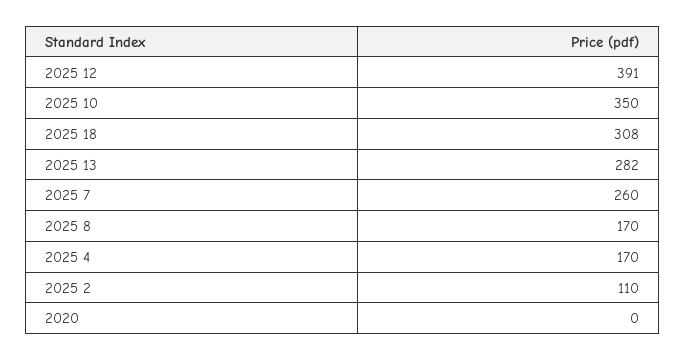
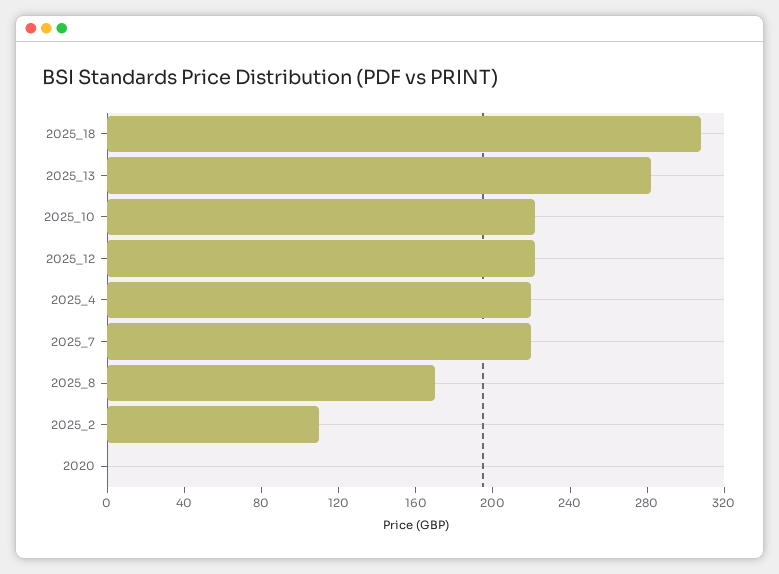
2025 12: 391 -> 220
2025 10: 350 -> 220
2025 7: 260 -> 220
2025 4: 170 -> 220

